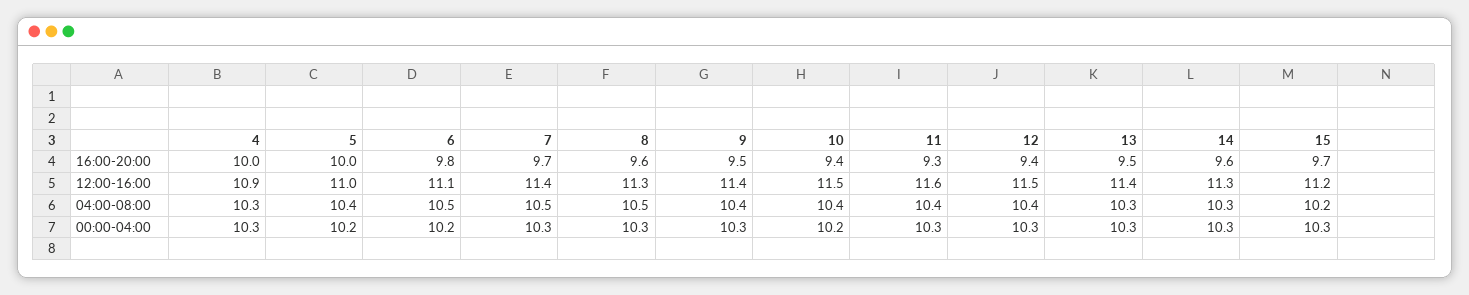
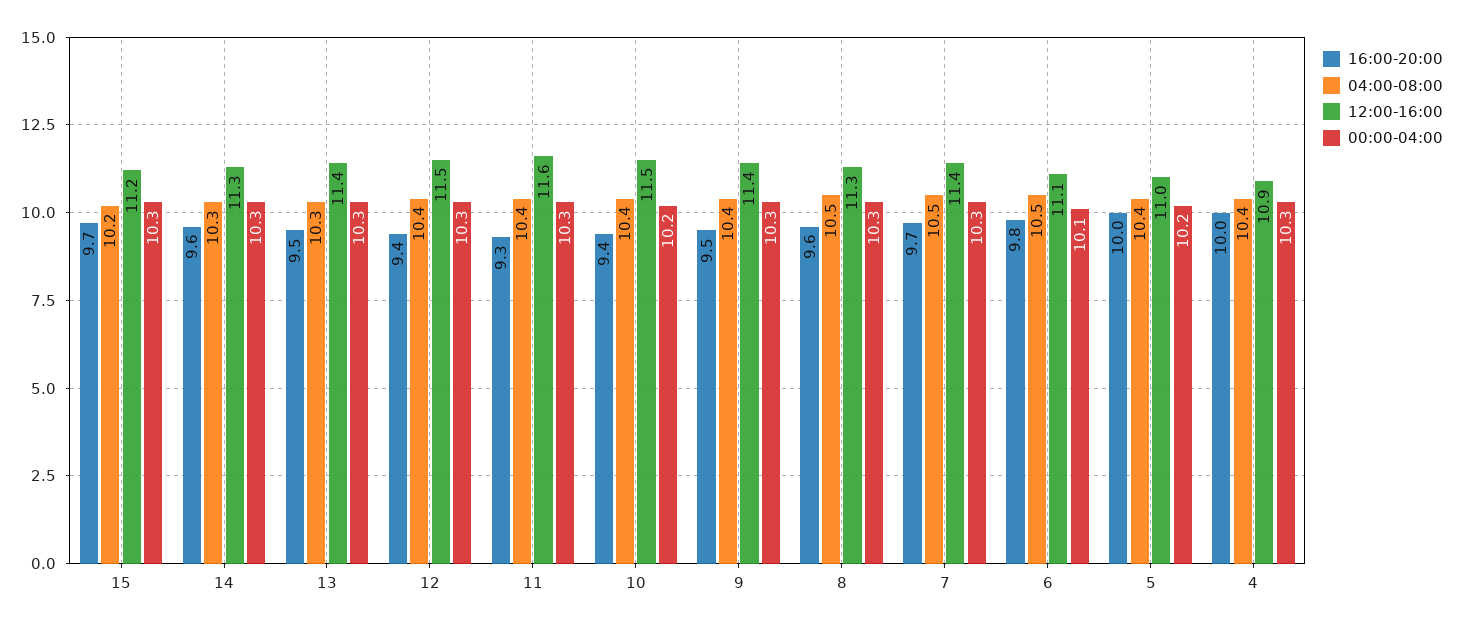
04:00-08:00, 4: 10.3 -> 10.4
00:00-04:00, 6: 10.2 -> 10.1

